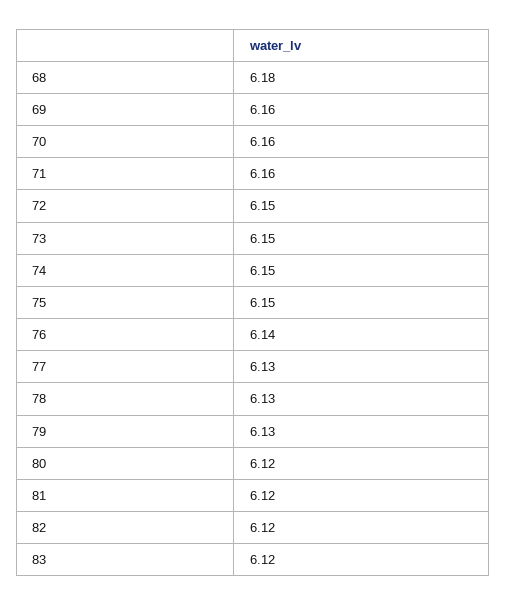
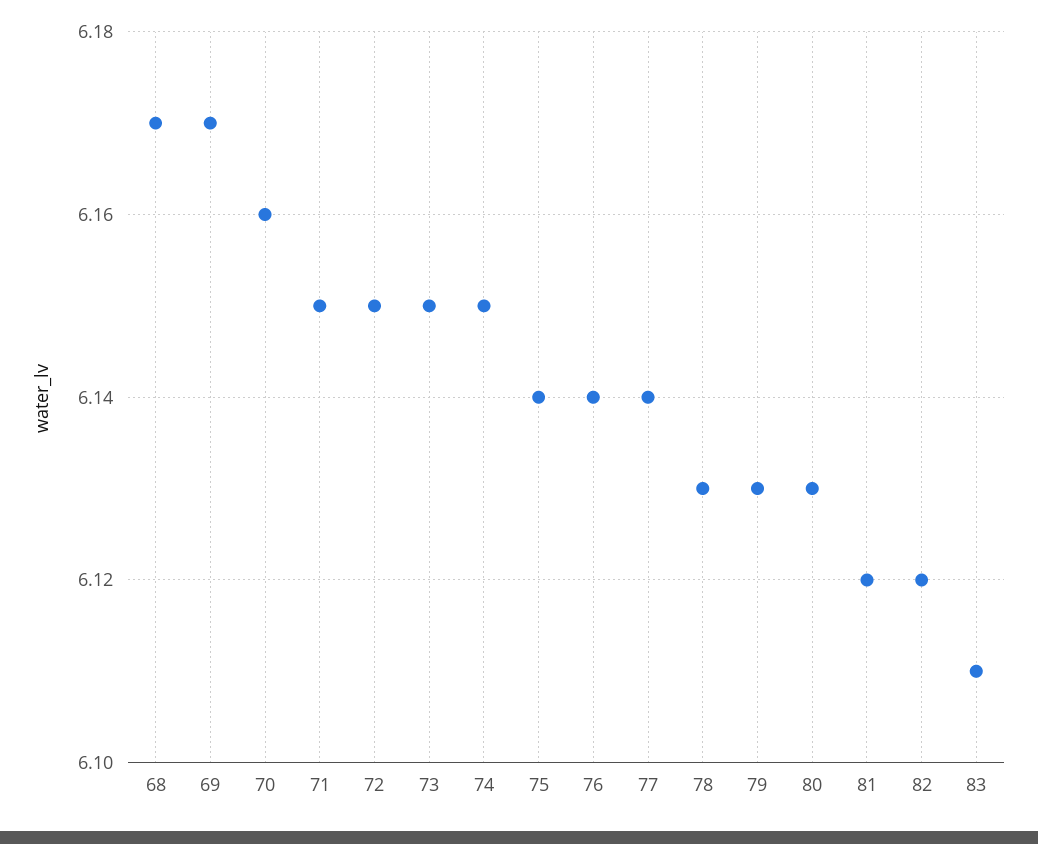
68: 6.18 -> 6.17
69: 6.16 -> 6.17
71: 6.16 -> 6.15
75: 6.15 -> 6.14
77: 6.13 -> 6.14
80: 6.12 -> 6.13
83: 6.12 -> 6.11

